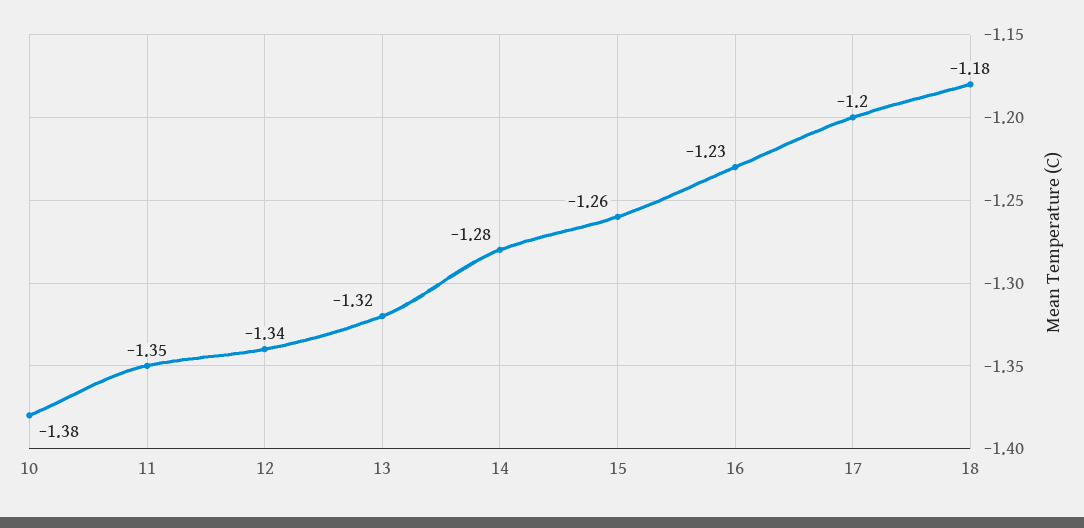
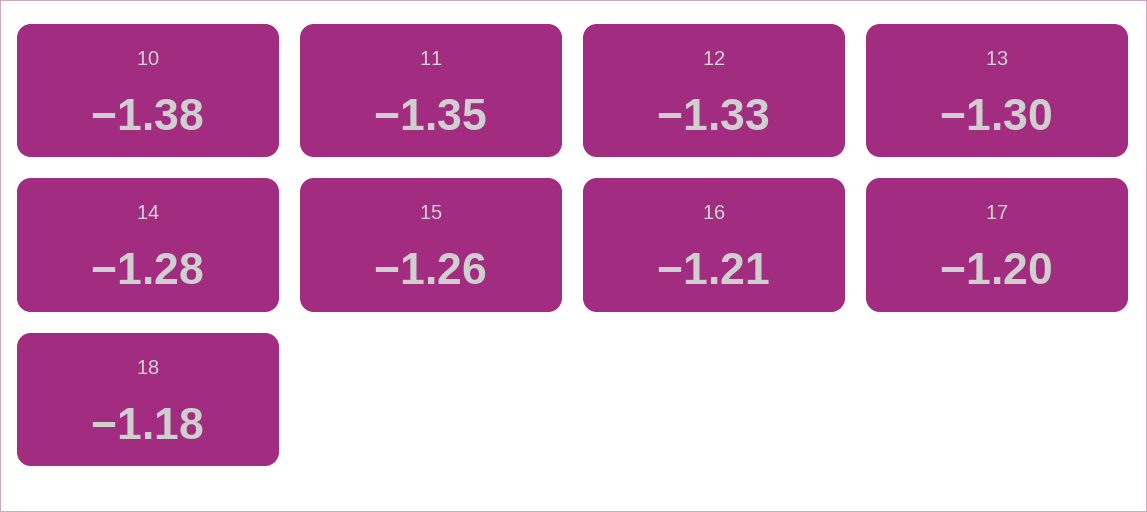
12: -1.34 -> -1.33
13: -1.32 -> -1.3
16: -1.23 -> -1.21

